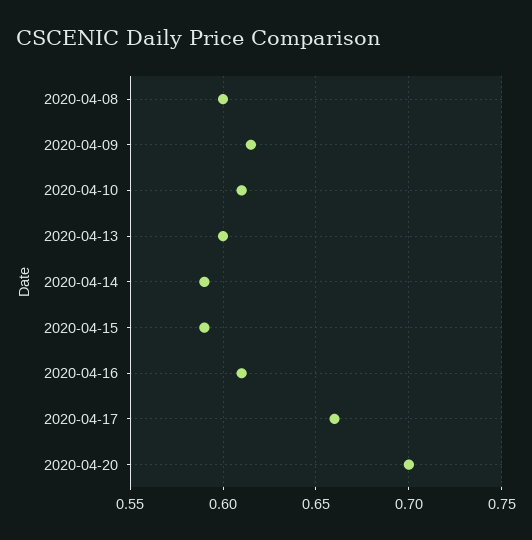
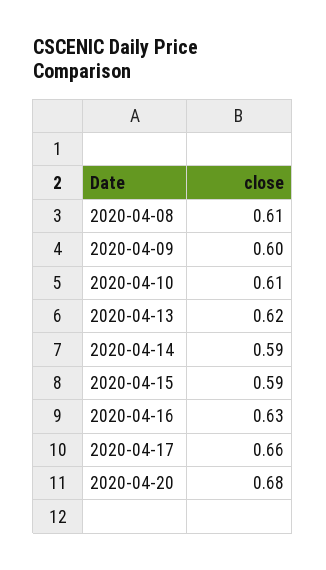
2020-04-08: 0.6 -> 0.61
2020-04-09: 0.615 -> 0.6
2020-04-13: 0.6 -> 0.62
2020-04-16: 0.61 -> 0.63
2020-04-20: 0.7 -> 0.68

